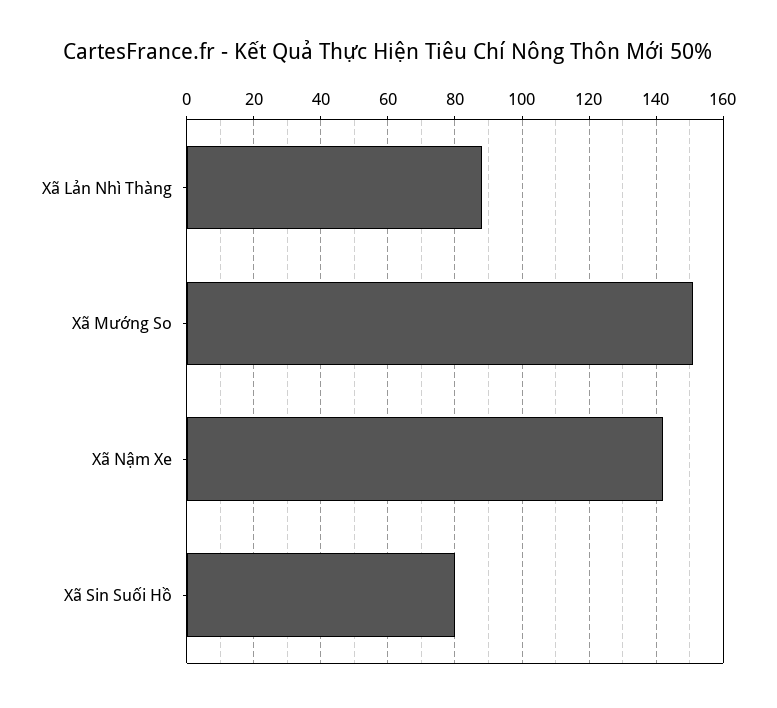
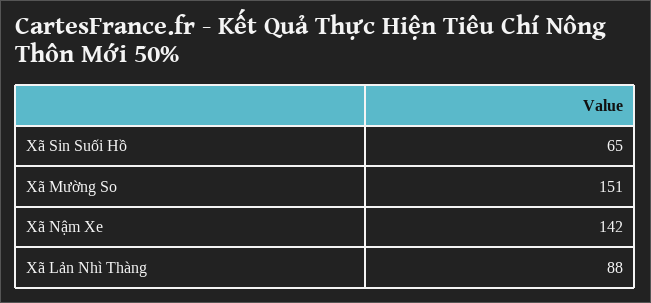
Xã Sin Suối Hồ: 80 -> 65

